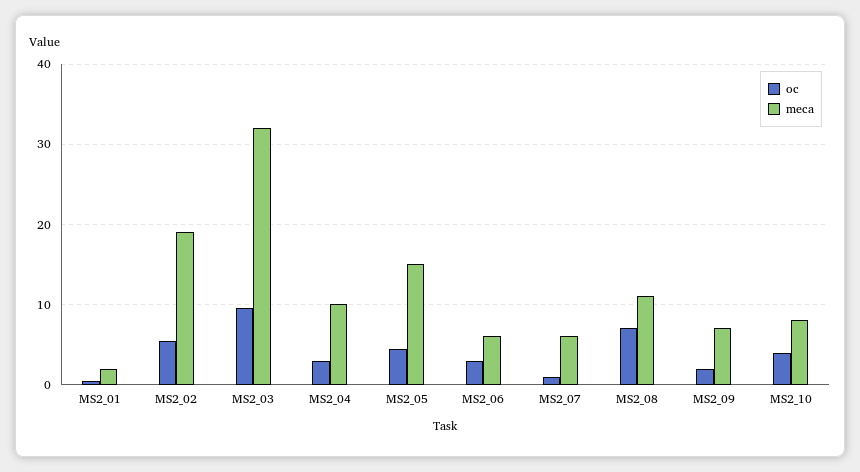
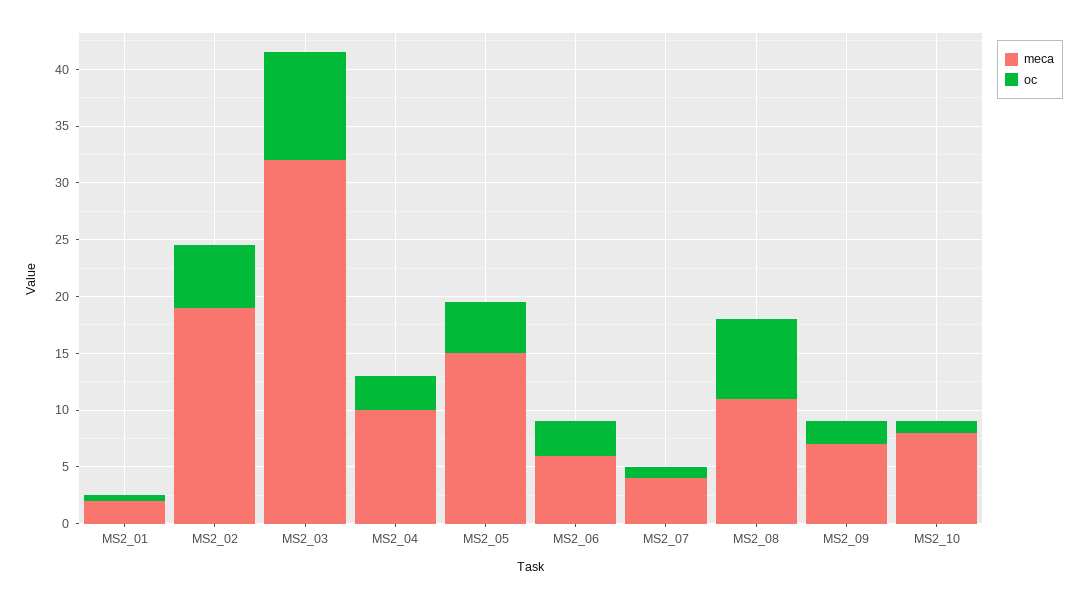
meca, MS2_07: 6 -> 4
oc, MS2_10: 4 -> 1

